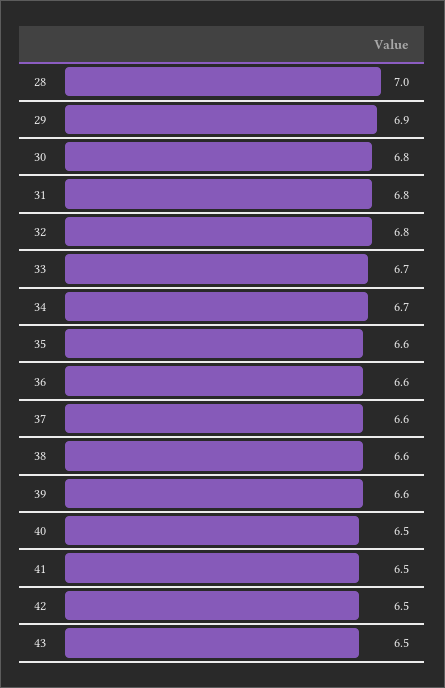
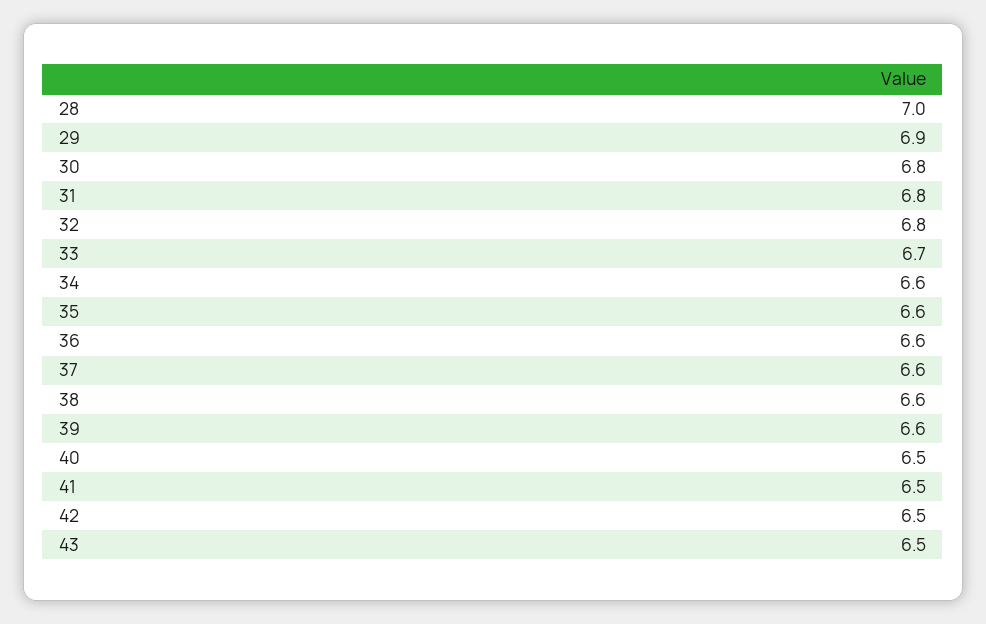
34: 6.7 -> 6.6

